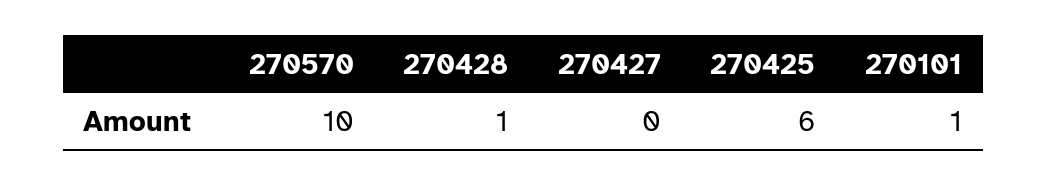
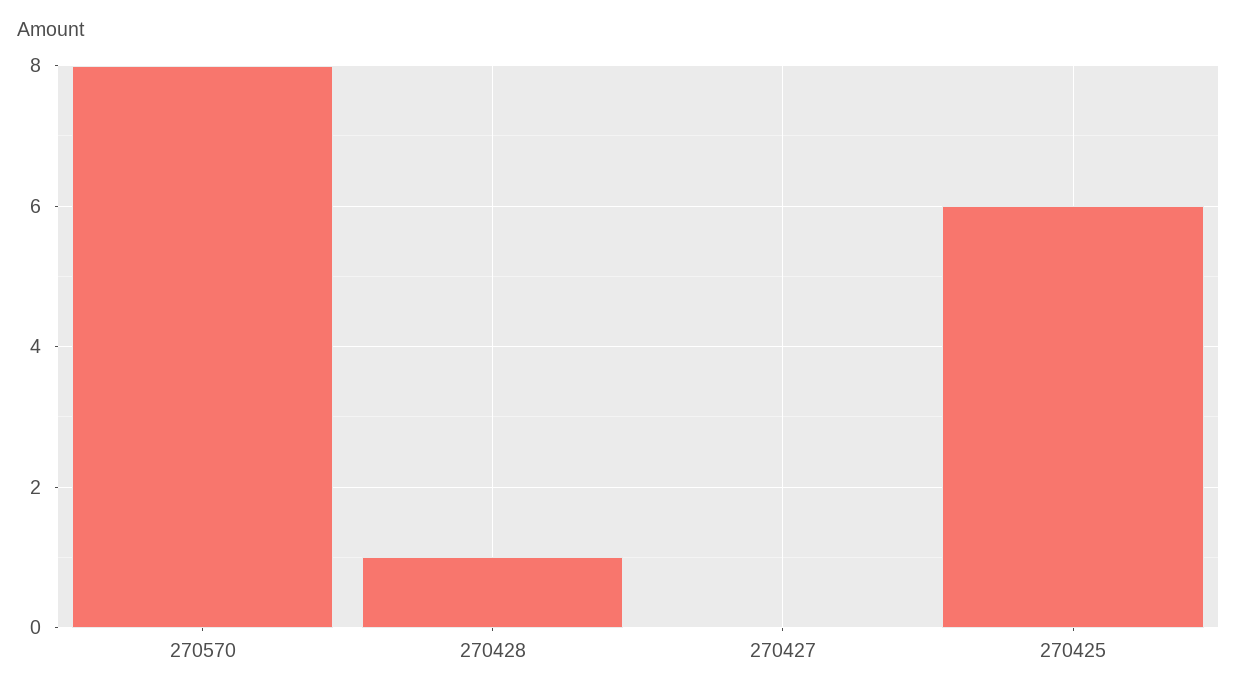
270570: 10 -> 8
270101: 1 -> none

